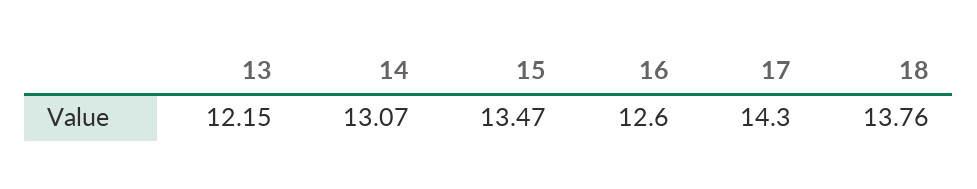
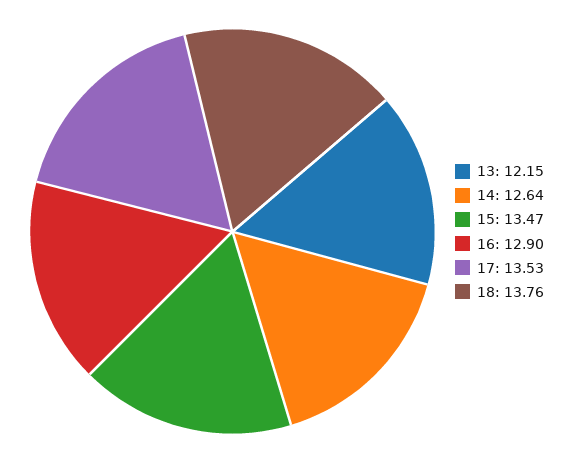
14: 13.07 -> 12.64
16: 12.6 -> 12.9
17: 14.3 -> 13.53

